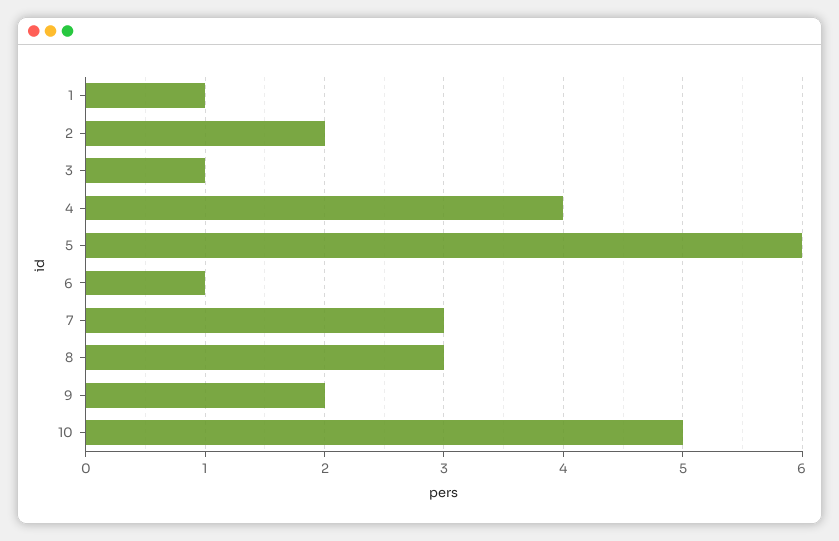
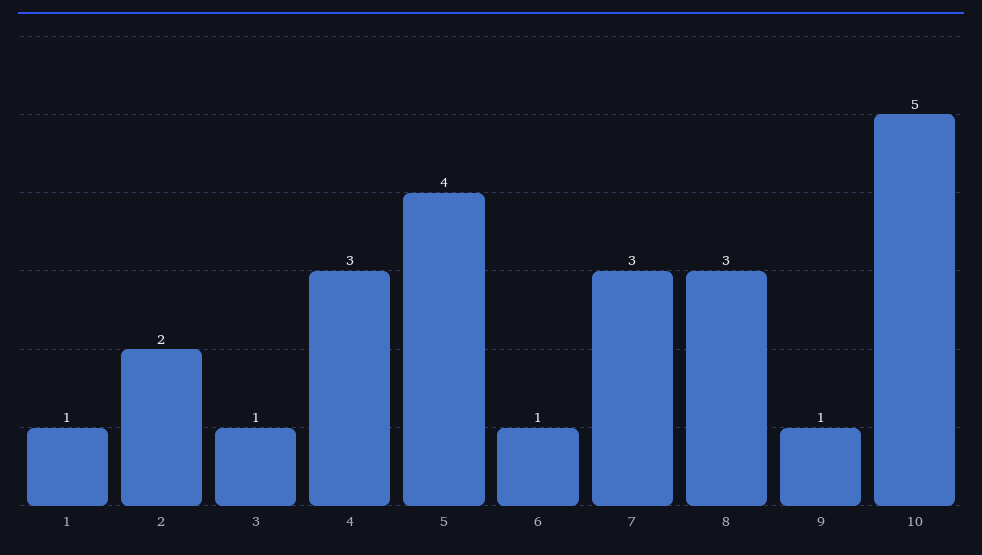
4: 4 -> 3
5: 6 -> 4
9: 2 -> 1

